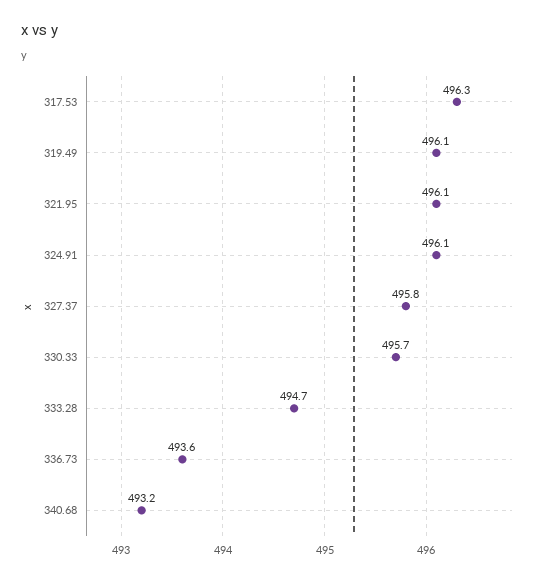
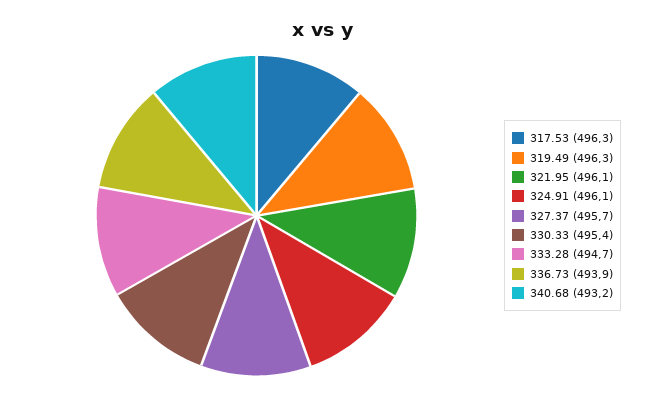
319.49: 496.1 -> 496.3
327.37: 495.8 -> 495.7
330.33: 495.7 -> 495.4
336.73: 493.6 -> 493.9

